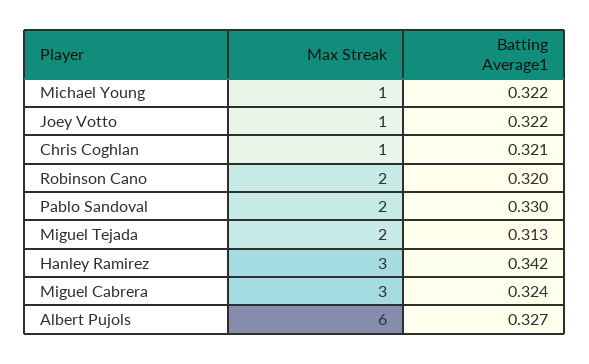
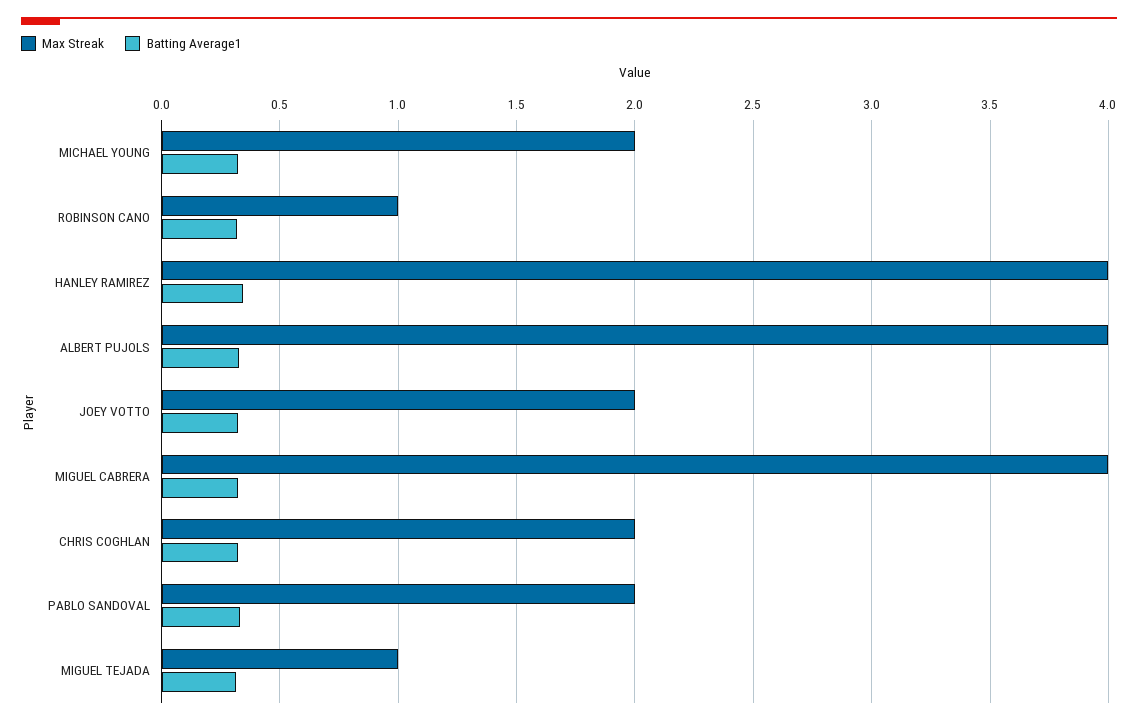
Max Streak, Michael Young: 1 -> 2
Max Streak, Joey Votto: 1 -> 2
Max Streak, Chris Coghlan: 1 -> 2
Max Streak, Robinson Cano: 2 -> 1
Max Streak, Miguel Tejada: 2 -> 1
Max Streak, Hanley Ramirez: 3 -> 4
Max Streak, Miguel Cabrera: 3 -> 4
Max Streak, Albert Pujols: 6 -> 4

